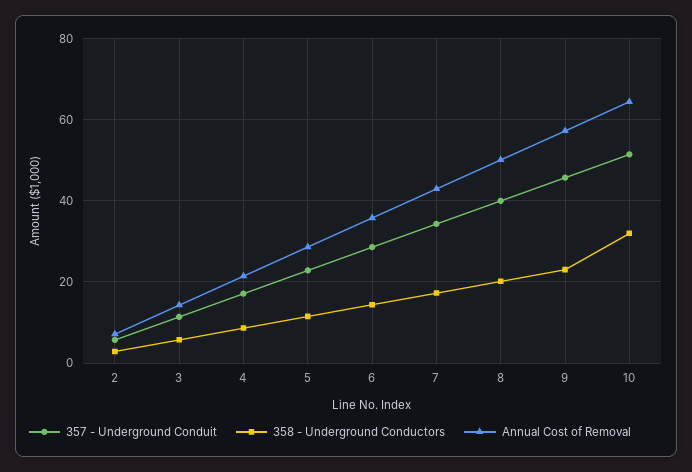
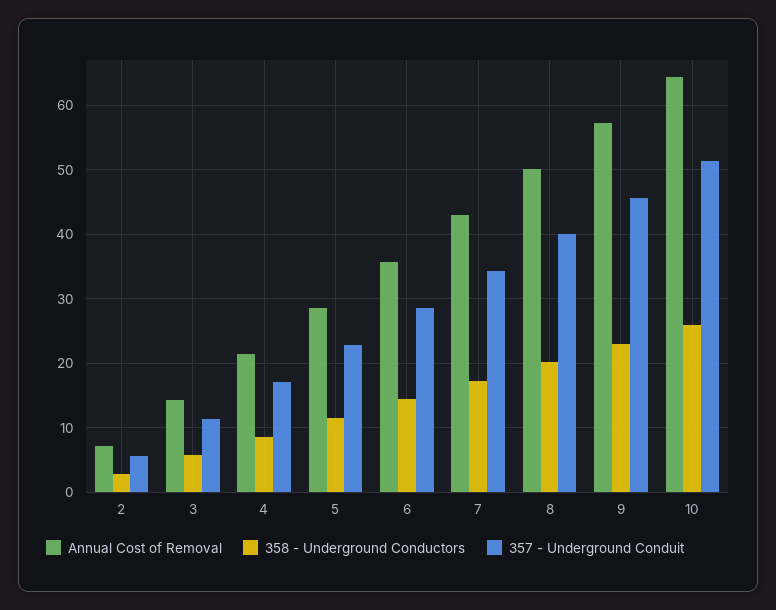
358 - Underground Conductors, 10: 32 -> 26

